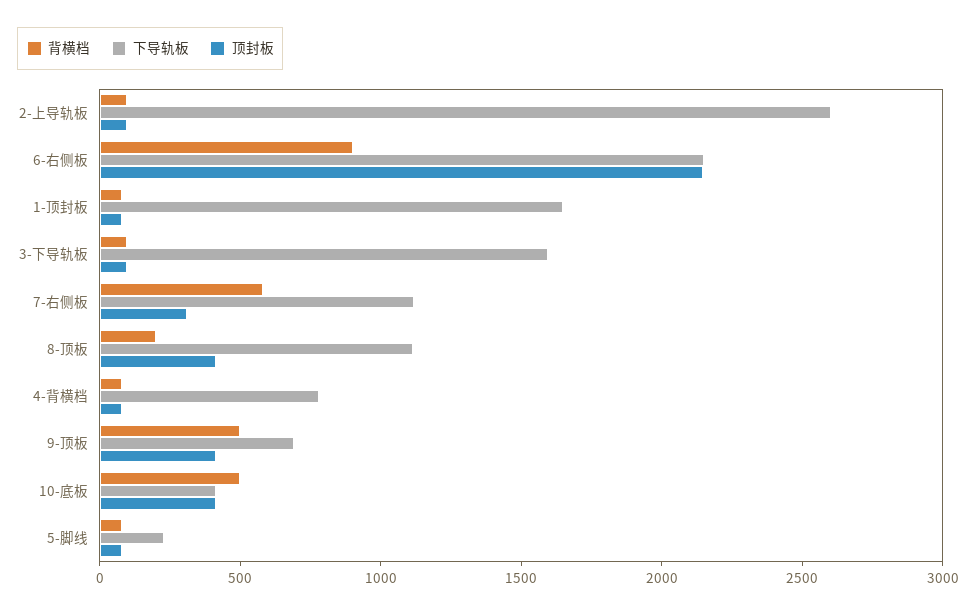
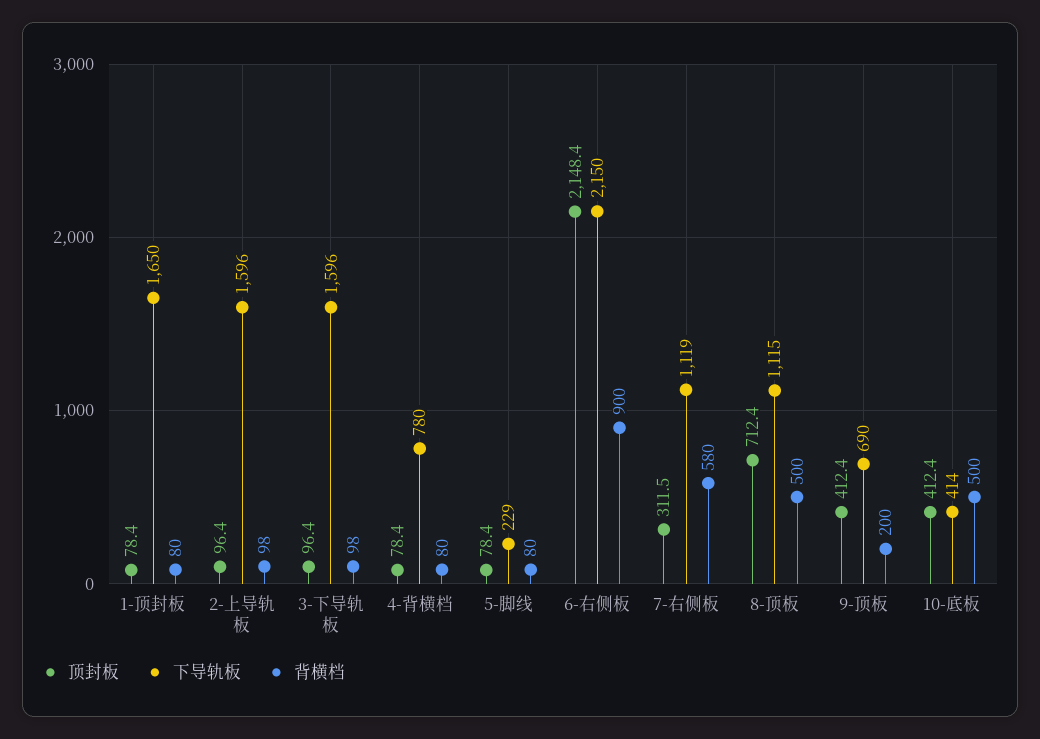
下导轨板, 2-上导轨板: 2600 -> 1596
背横档, 8-顶板: 200 -> 500
顶封板, 8-顶板: 400 -> 712.4
背横档, 9-顶板: 500 -> 200

